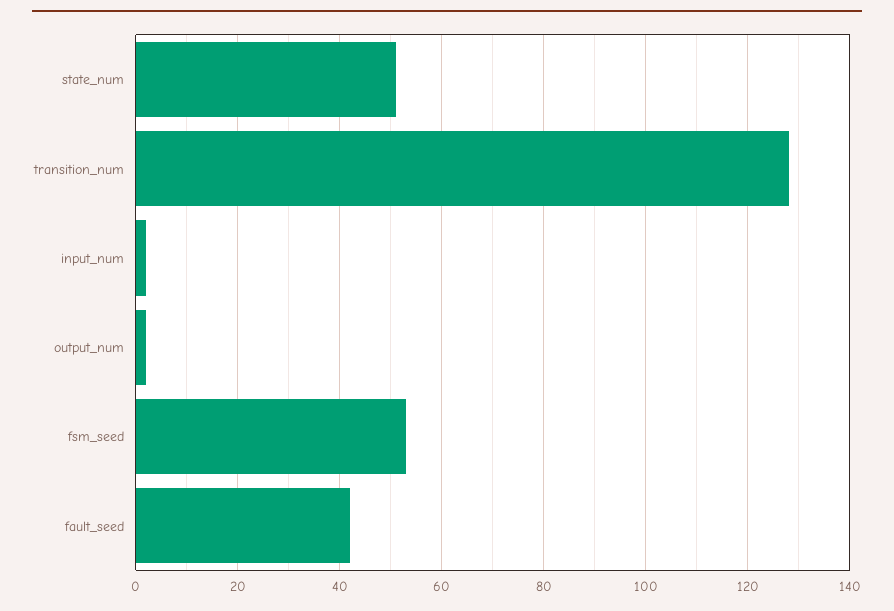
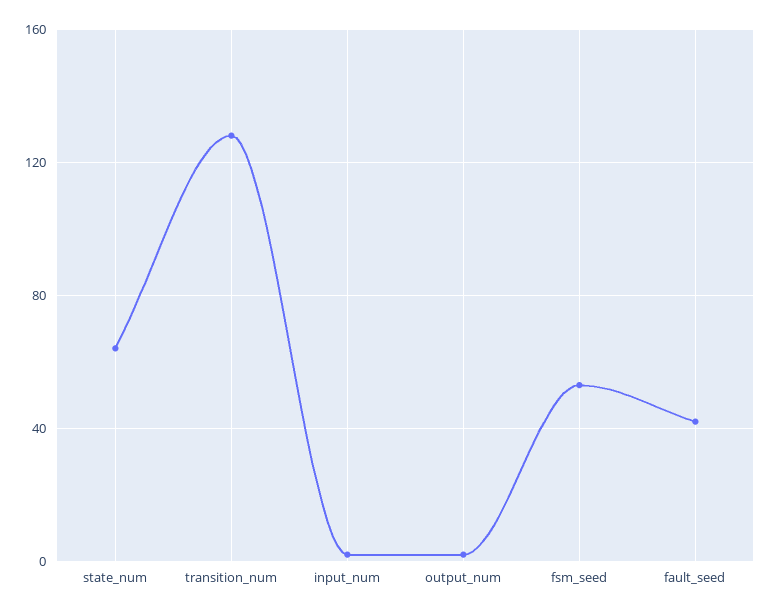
state_num: 50 -> 65

